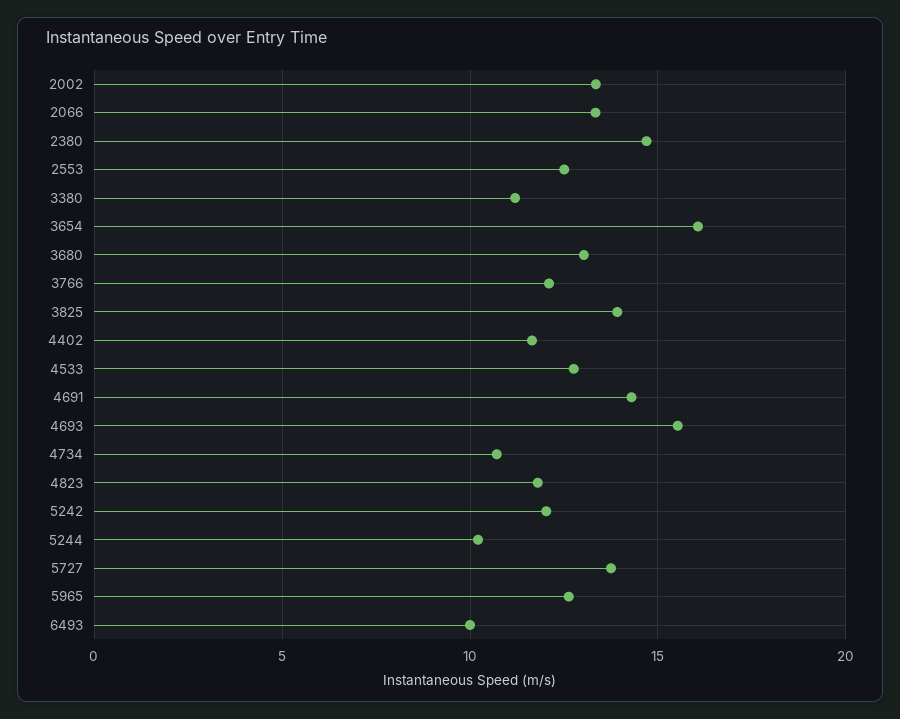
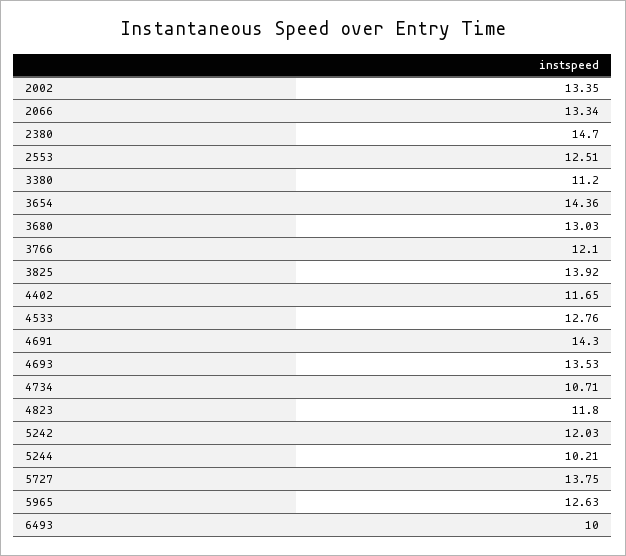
3654: 16 -> 14.36
4693: 15.5 -> 13.53

